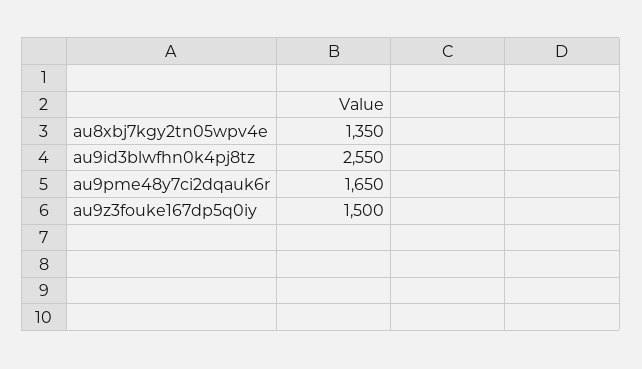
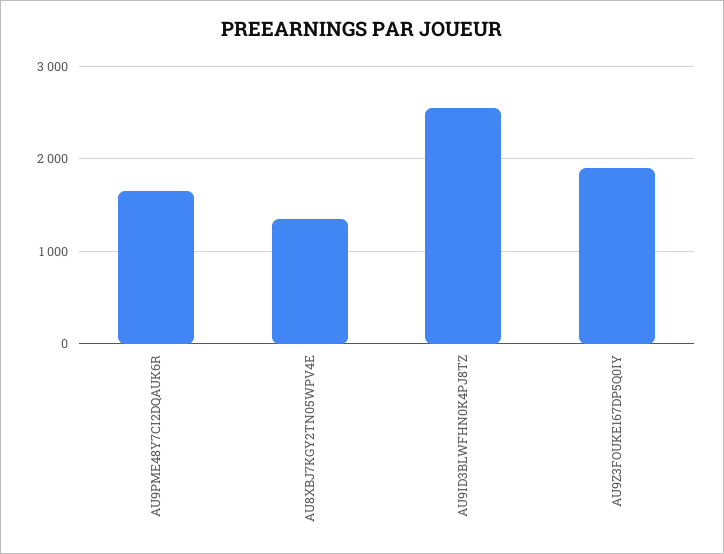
au9z3fouke167dp5q0iy: 1500 -> 1900

